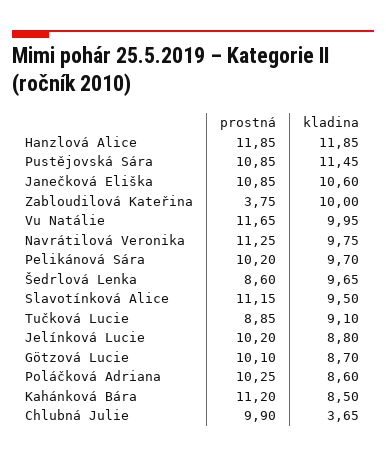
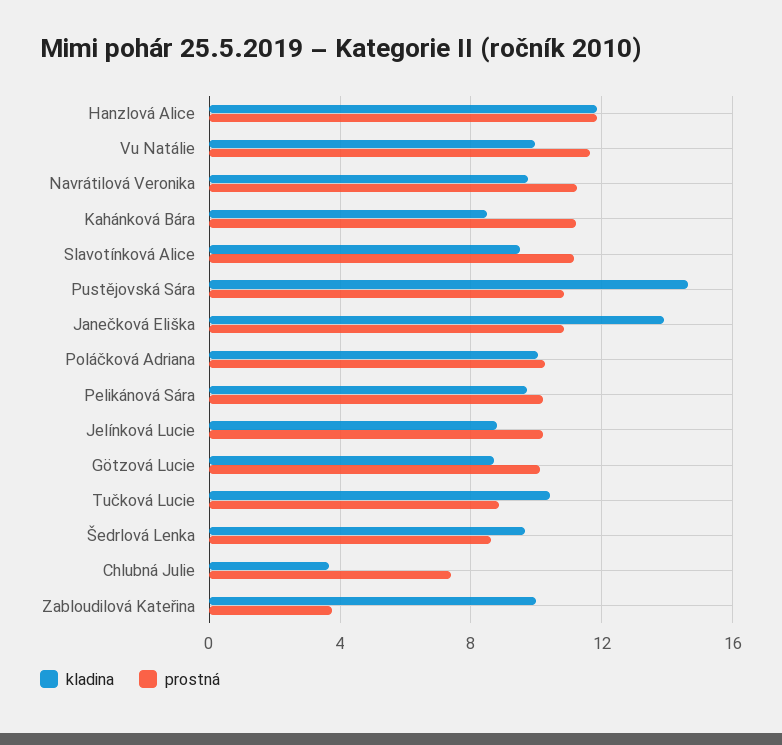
kladina, Pustějovská Sára: 11.45 -> 14.5
kladina, Janečková Eliška: 10.6 -> 14
kladina, Tučková Lucie: 9.1 -> 10.5
kladina, Poláčková Adriana: 8.6 -> 10
prostná, Chlubná Julie: 9.9 -> 7.5

